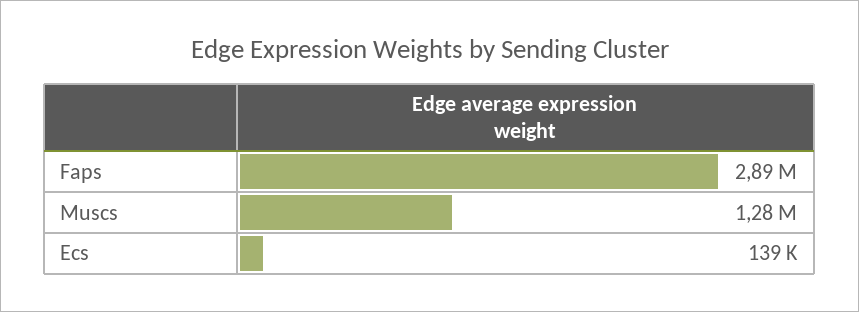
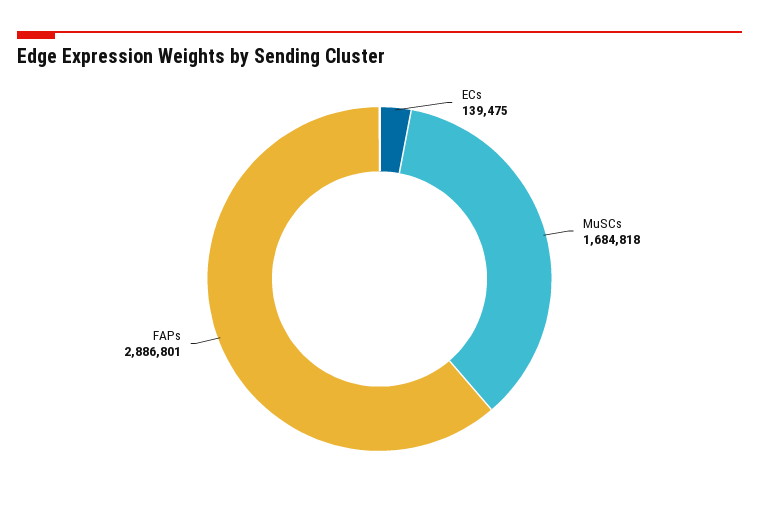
Muscs: 1280000 -> 1684818

